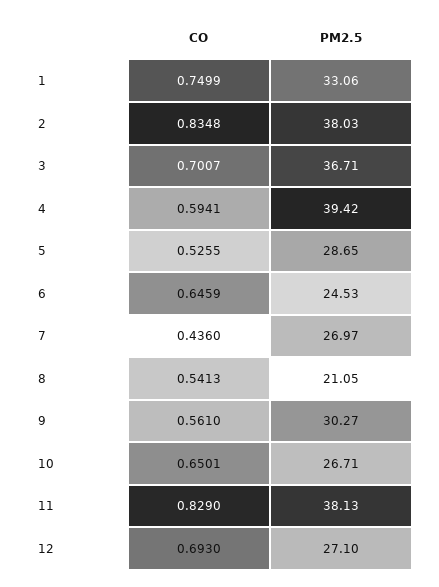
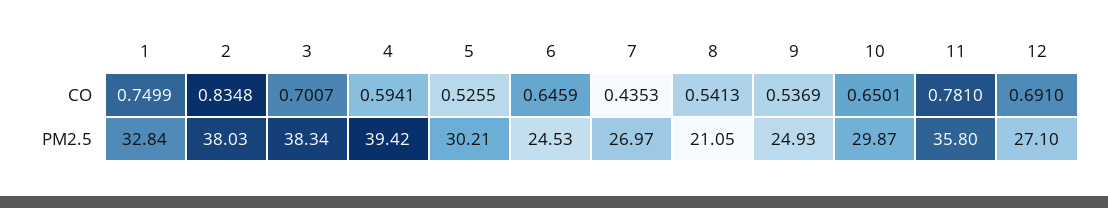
PM2.5, 1: 33.06 -> 32.84
PM2.5, 3: 36.71 -> 38.34
PM2.5, 5: 28.65 -> 30.21
CO, 7: 0.436 -> 0.4353
CO, 9: 0.561 -> 0.5369
PM2.5, 9: 30.27 -> 24.93
PM2.5, 10: 26.71 -> 29.87
CO, 11: 0.829 -> 0.781
PM2.5, 11: 38.13 -> 35.8
CO, 12: 0.693 -> 0.691

